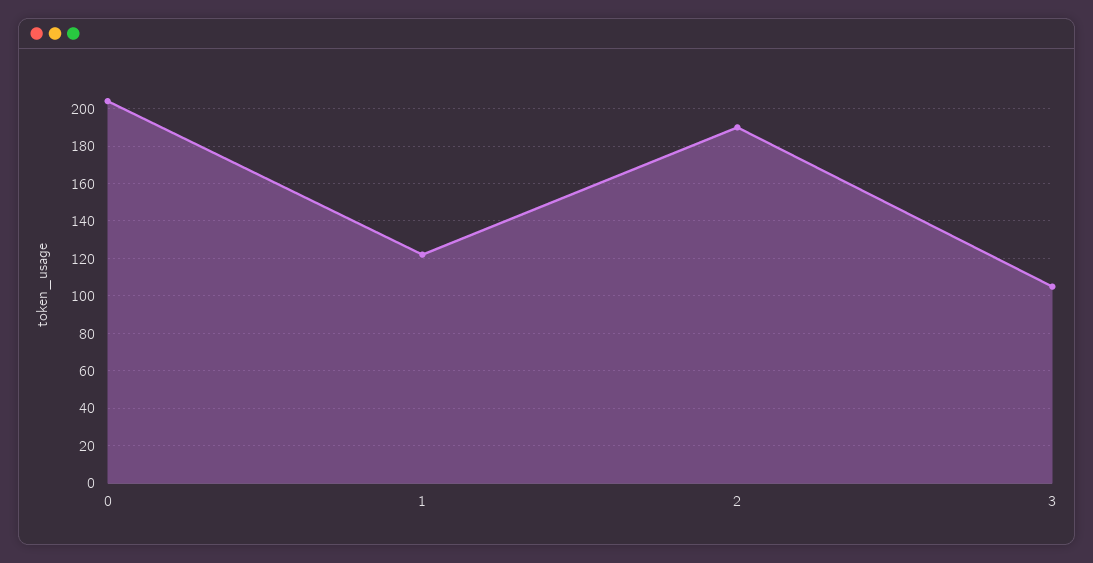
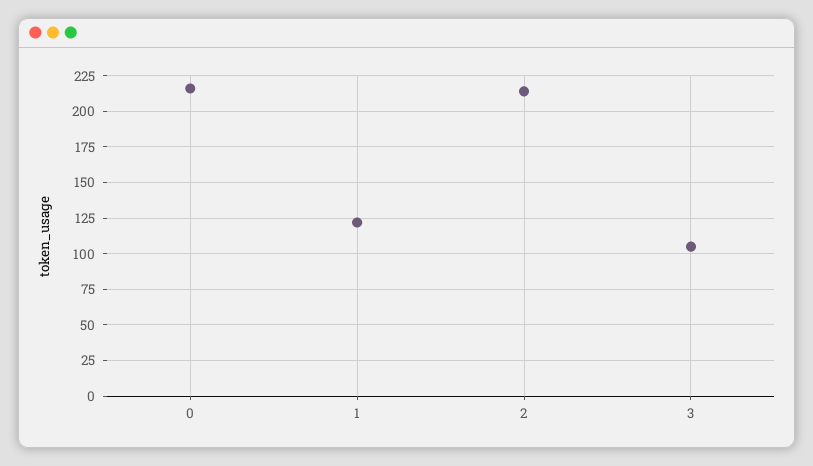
0: 205 -> 215
2: 190 -> 215

